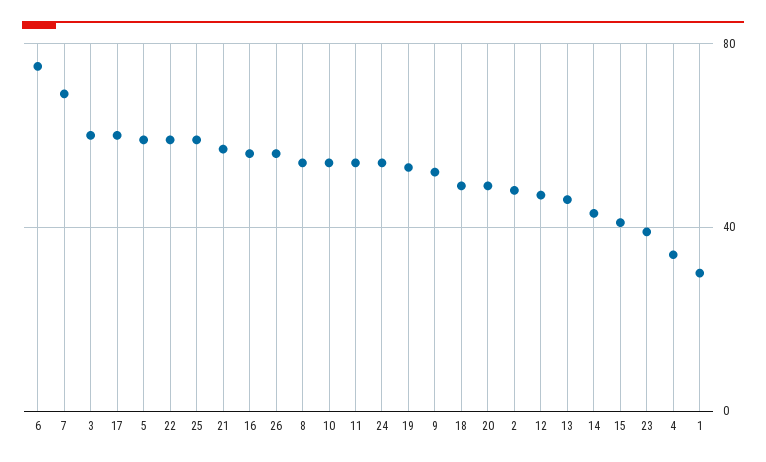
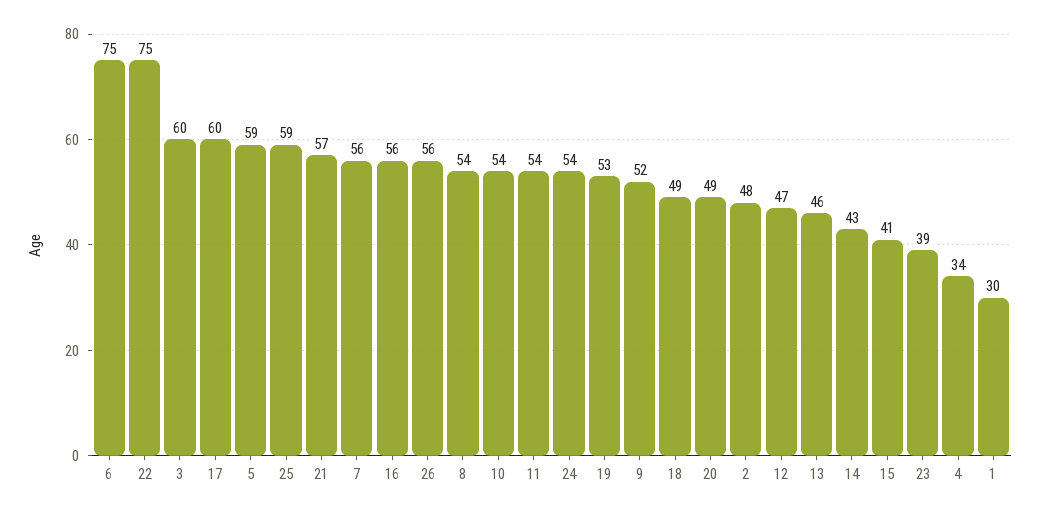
7: 70 -> 56
22: 60 -> 75

